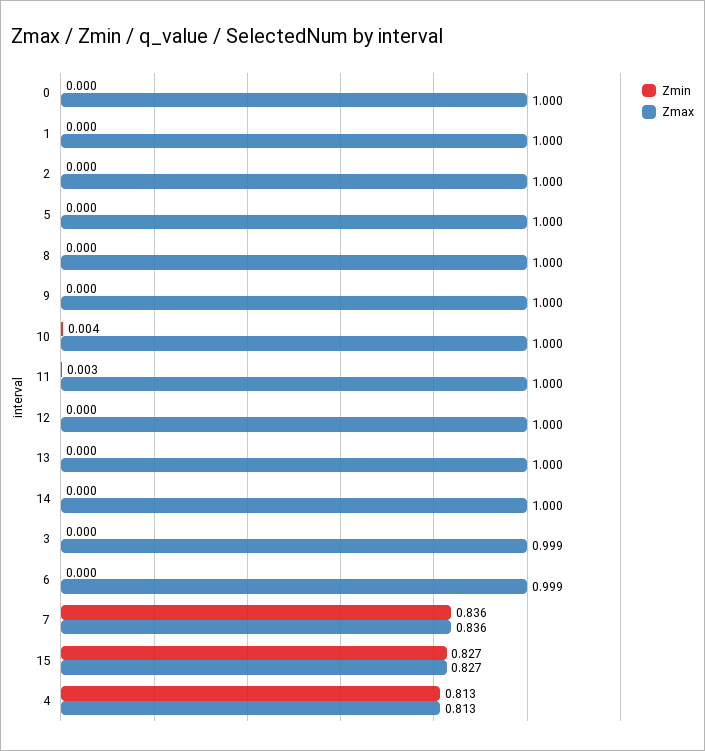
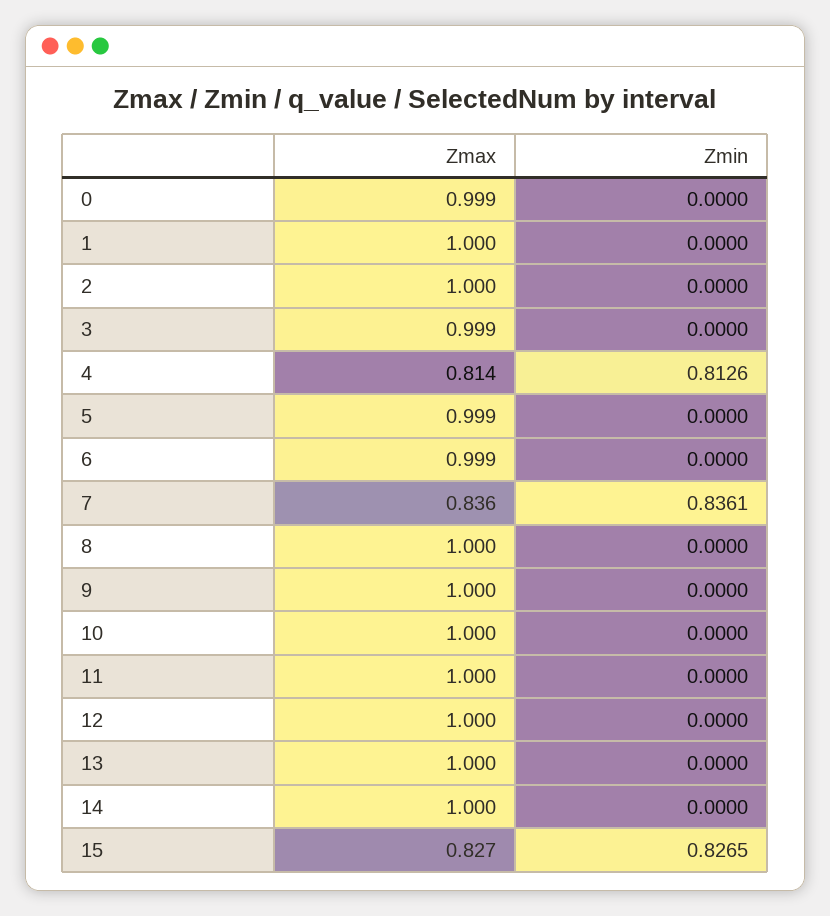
Zmax, 0: 1 -> 0.999
Zmax, 5: 1 -> 0.999
Zmin, 10: 0.004 -> 0
Zmin, 11: 0.003 -> 0
Zmax, 4: 0.813 -> 0.814

